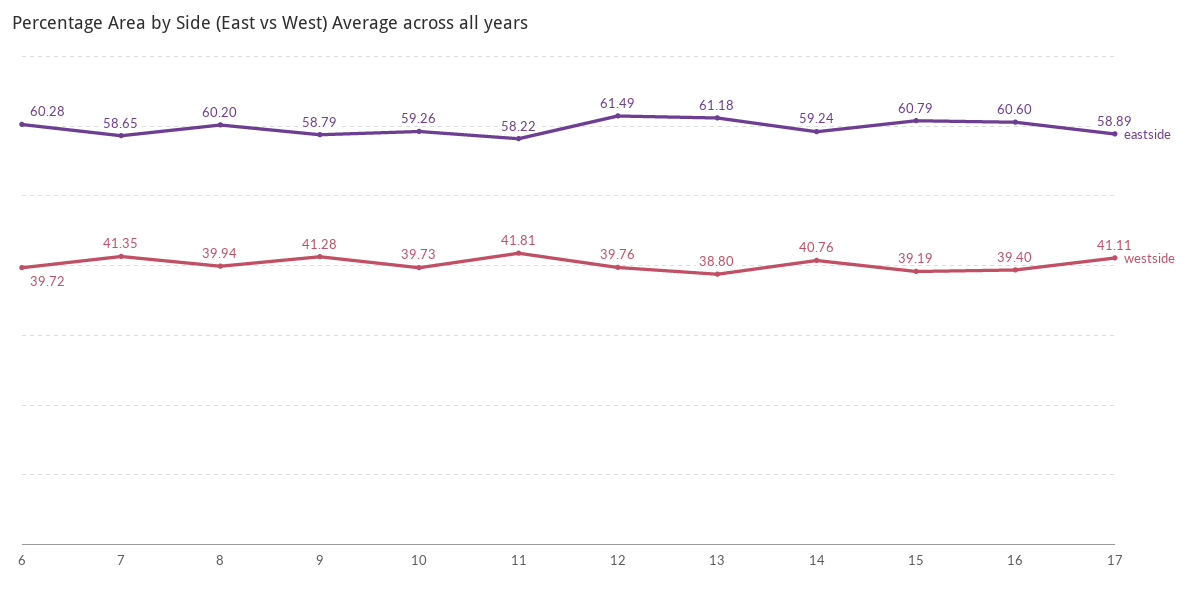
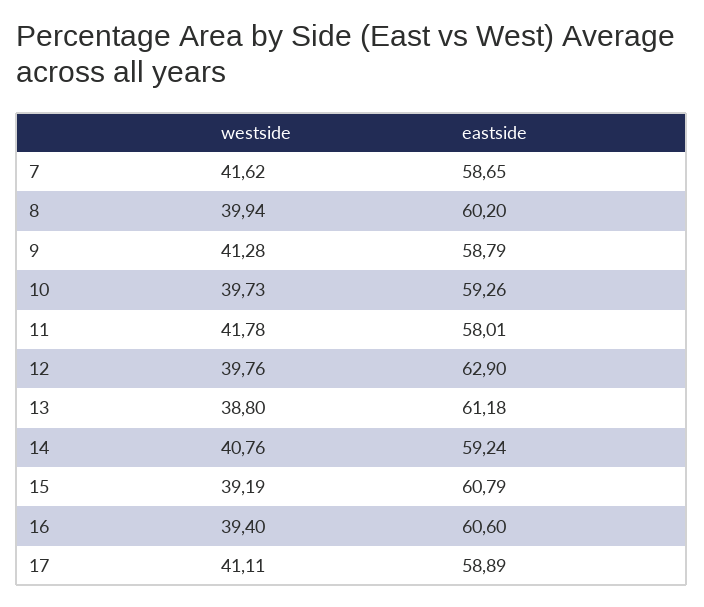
eastside, 6: 60.28 -> none
westside, 6: 39.72 -> none
westside, 7: 41.35 -> 41.62
eastside, 11: 58.22 -> 58.01
westside, 11: 41.81 -> 41.78
eastside, 12: 61.49 -> 62.9

